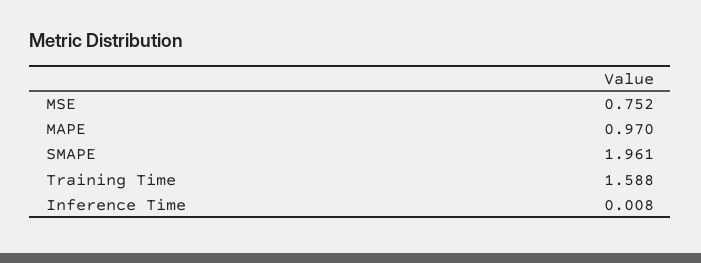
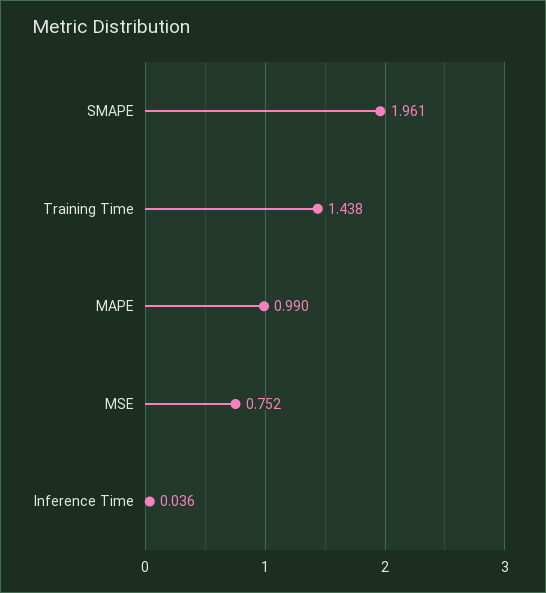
MAPE: 0.97 -> 0.99
Training Time: 1.588 -> 1.438
Inference Time: 0.008 -> 0.036

